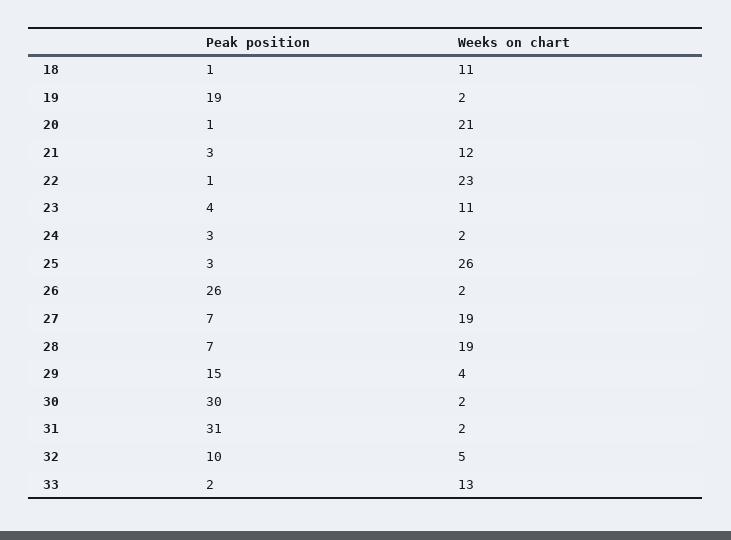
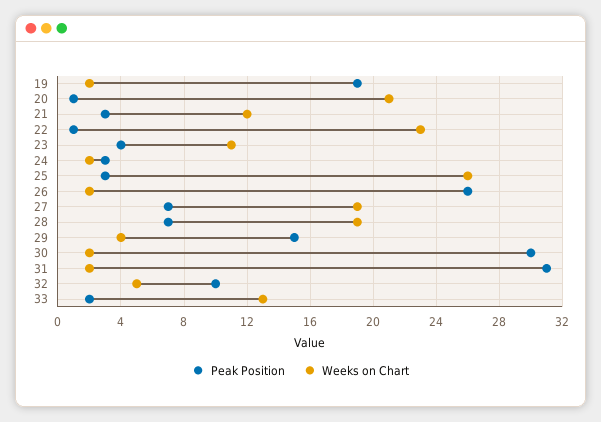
Peak position, 18: 1 -> none
Weeks on chart, 18: 11 -> none

